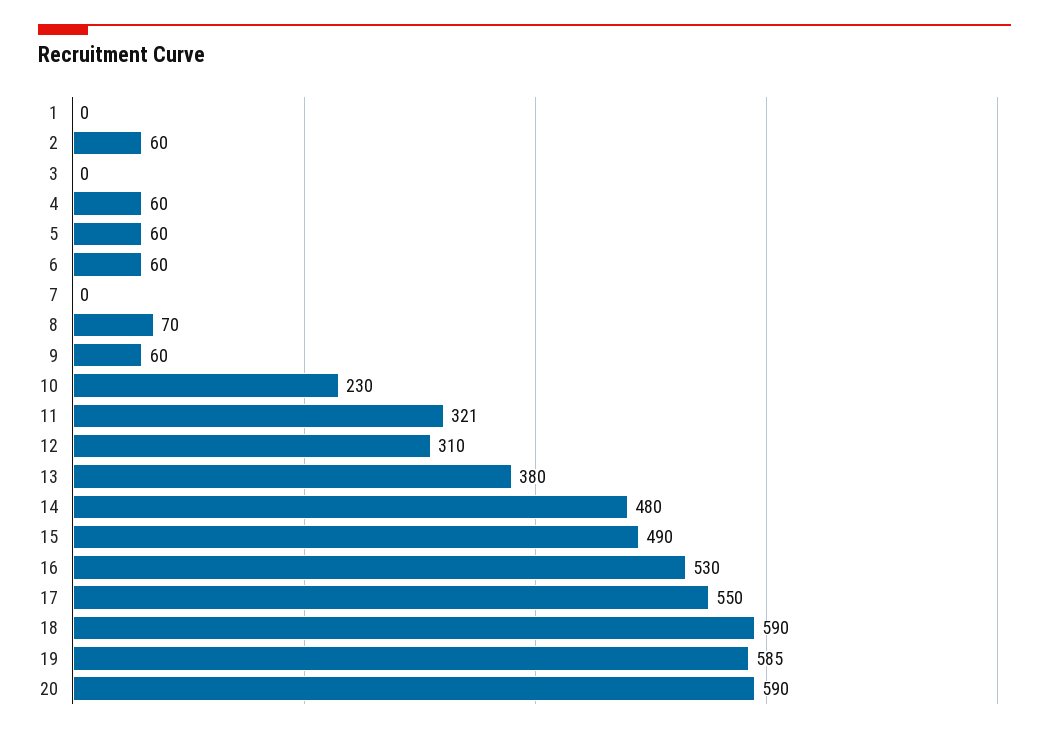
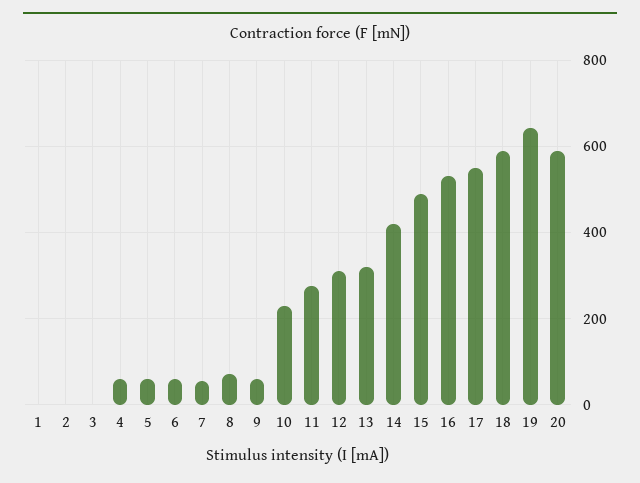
2: 60 -> 0
7: 0 -> 60
11: 321 -> 280
13: 380 -> 320
14: 480 -> 420
19: 585 -> 640

